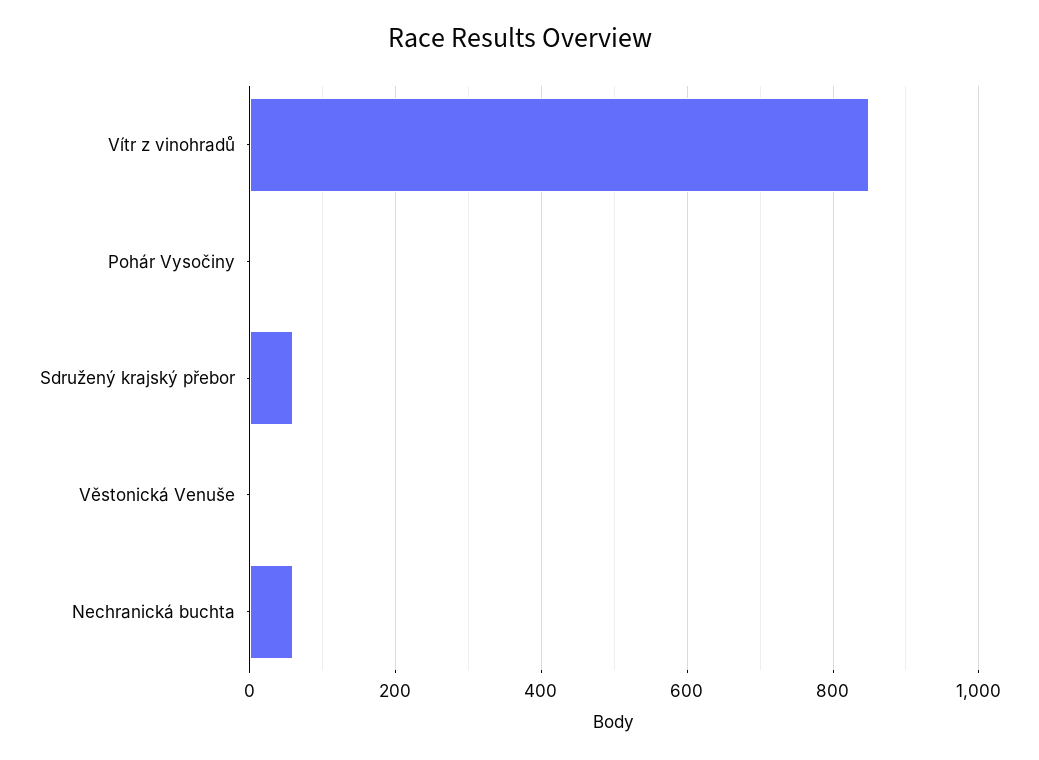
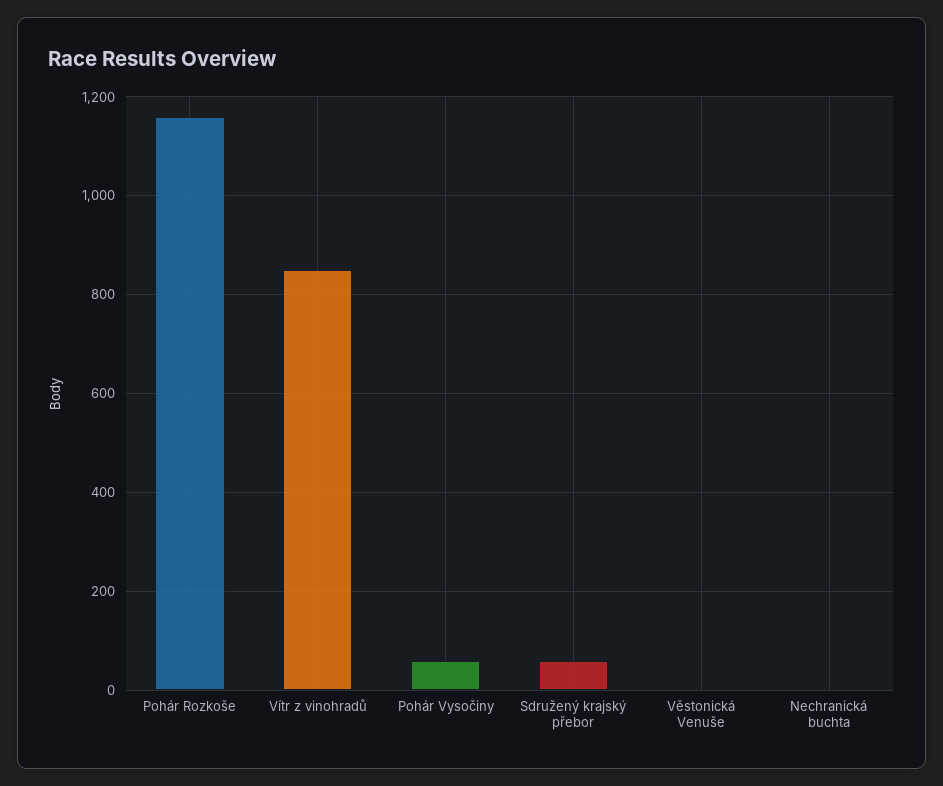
Pohár Vysočiny: 0 -> 60
Nechranická buchta: 60 -> 0
Pohár Rozkoše: none -> 1160

